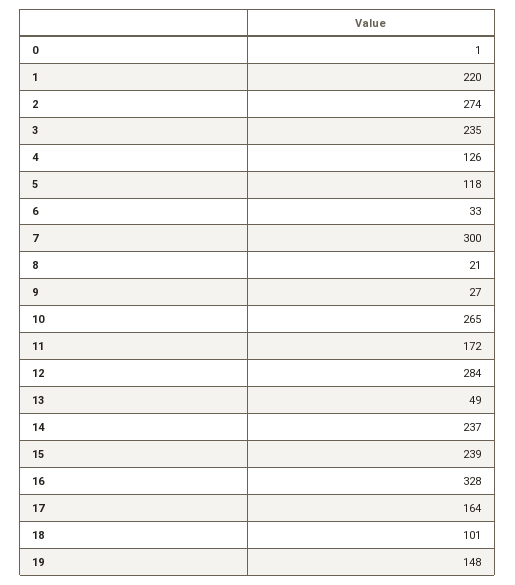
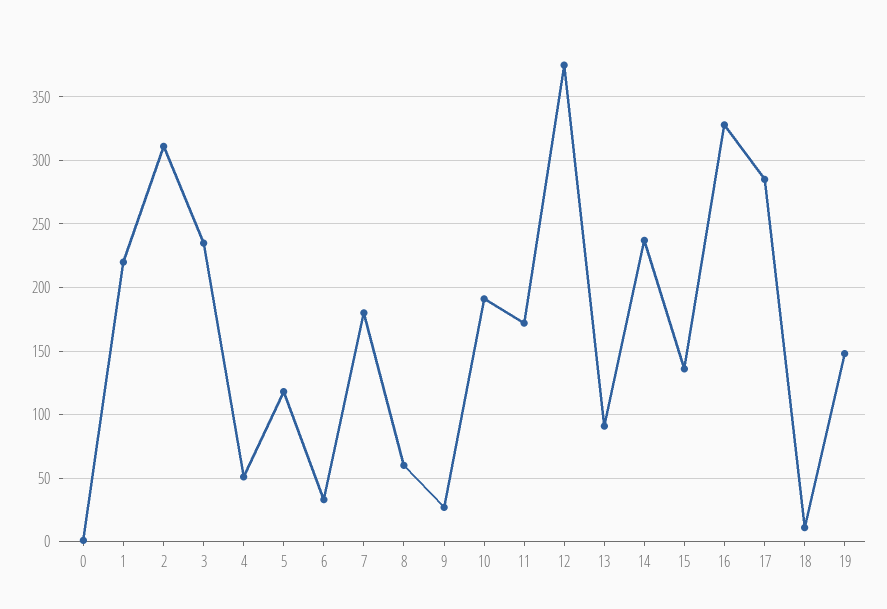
2: 274 -> 310
4: 126 -> 50
7: 300 -> 180
8: 21 -> 60
10: 265 -> 190
12: 284 -> 375
13: 49 -> 90
15: 239 -> 135
17: 164 -> 285
18: 101 -> 10

